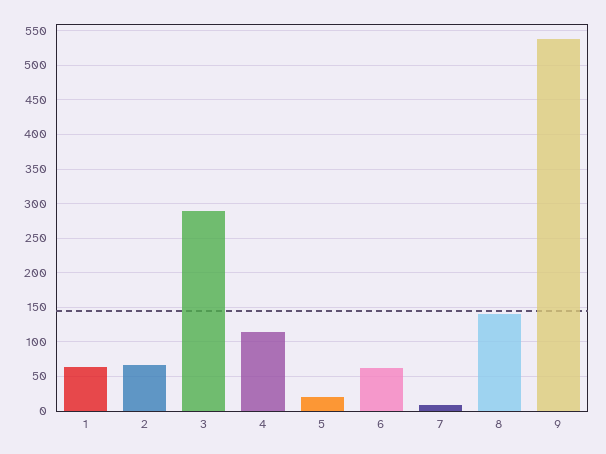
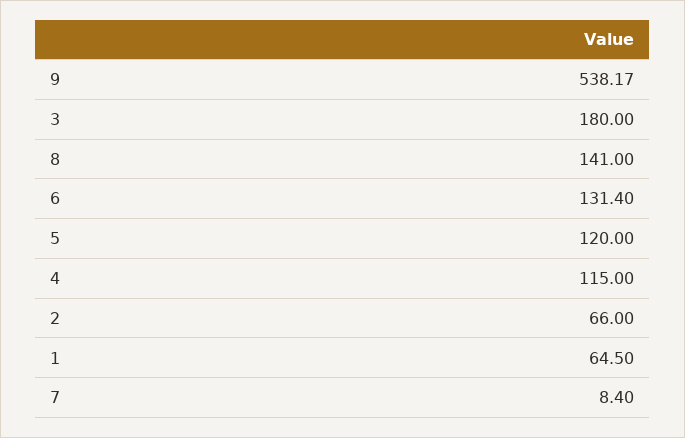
3: 290 -> 180
5: 20 -> 120
6: 60 -> 131.4

